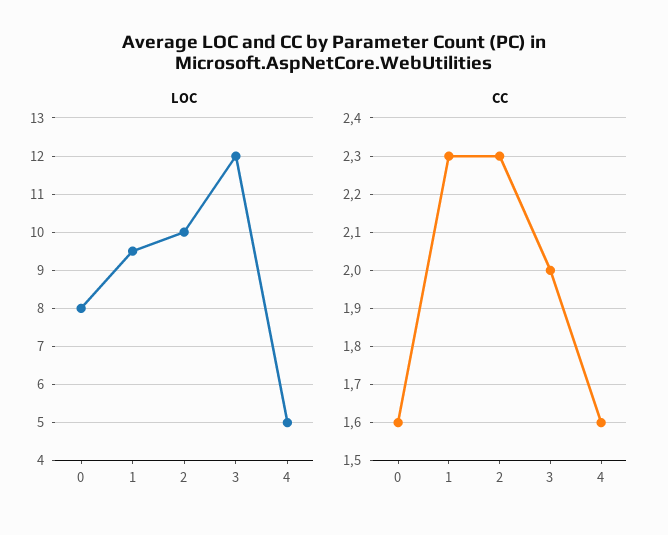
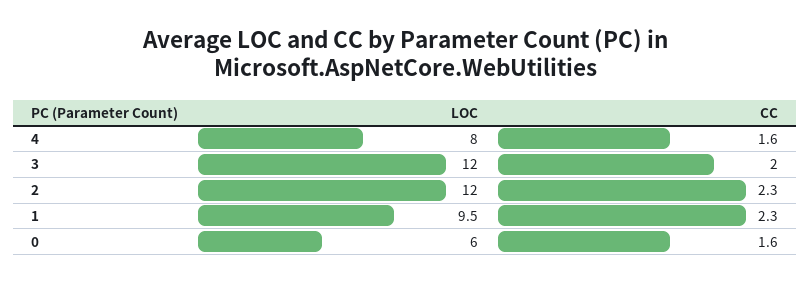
LOC, 0: 8 -> 6
LOC, 2: 10 -> 12
LOC, 4: 5 -> 8

